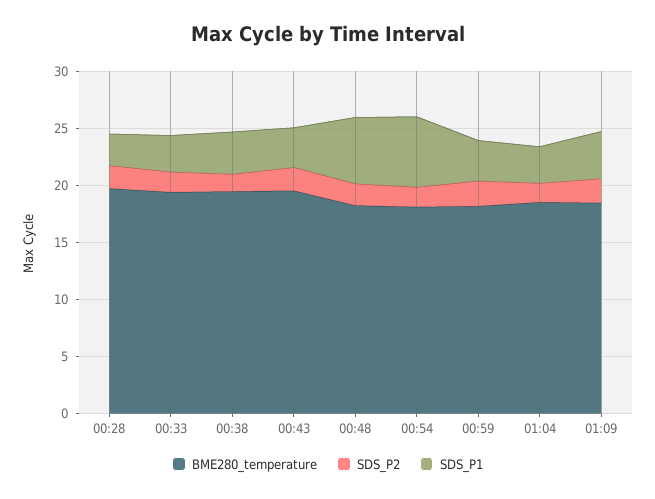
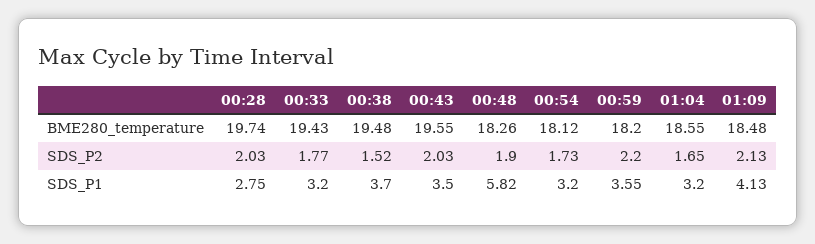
SDS_P1, 00:54: 6 -> 3.2

